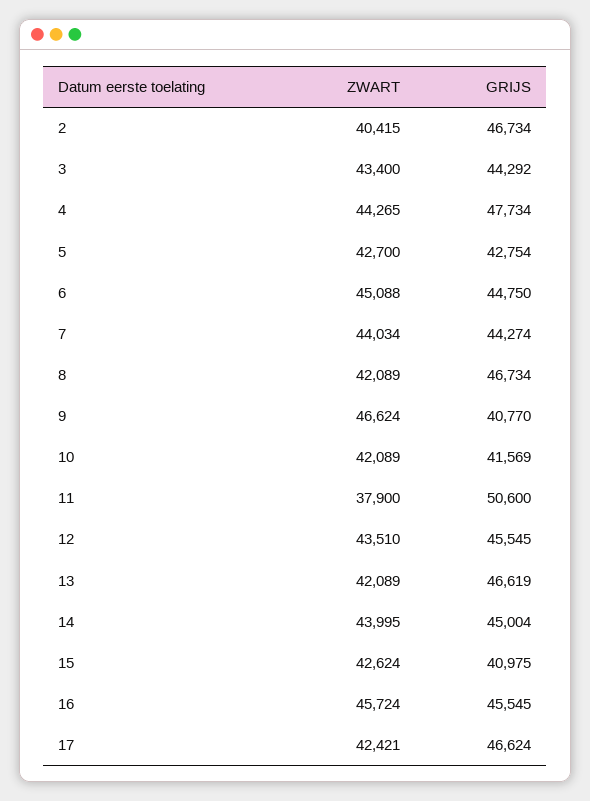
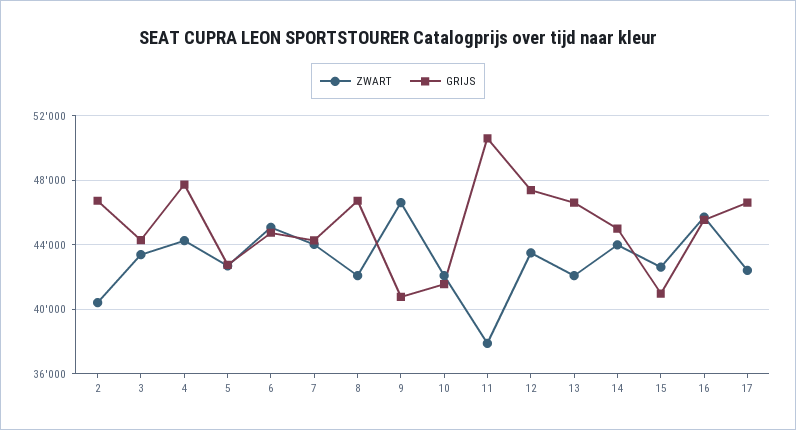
GRIJS, 12: 45545 -> 47500

